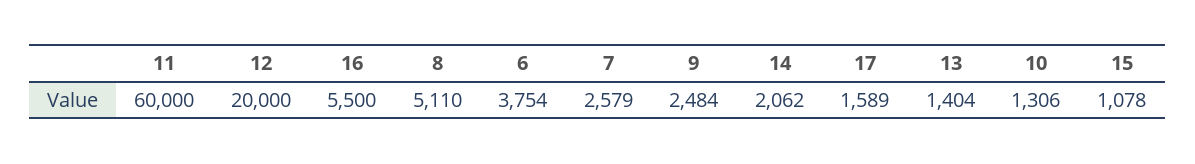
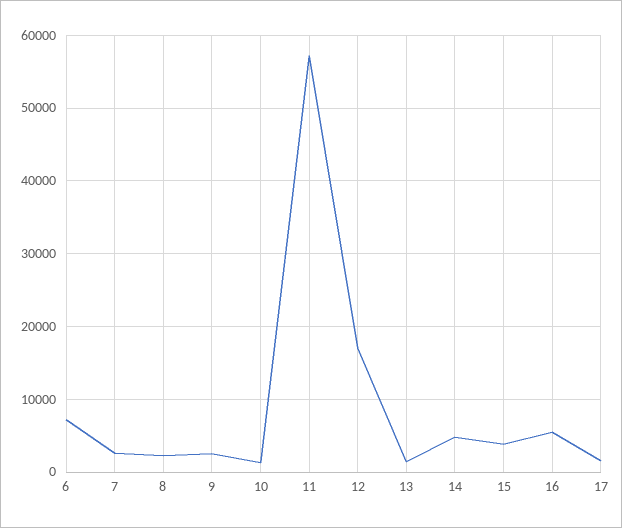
11: 60000 -> 57000
12: 20000 -> 17000
8: 5110 -> 2000
6: 3754 -> 7000
14: 2062 -> 5000
15: 1078 -> 4000

